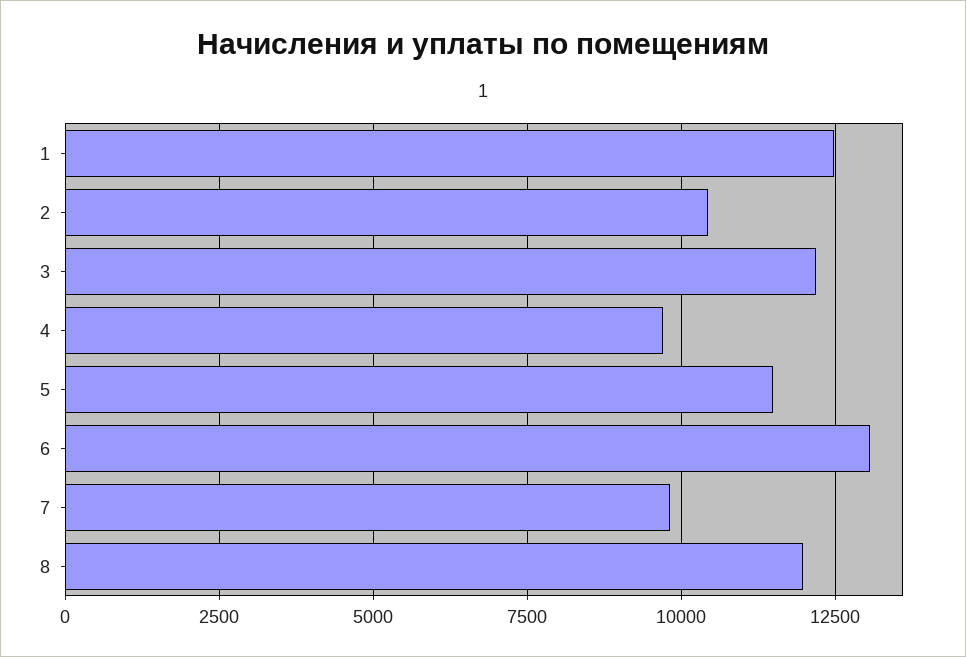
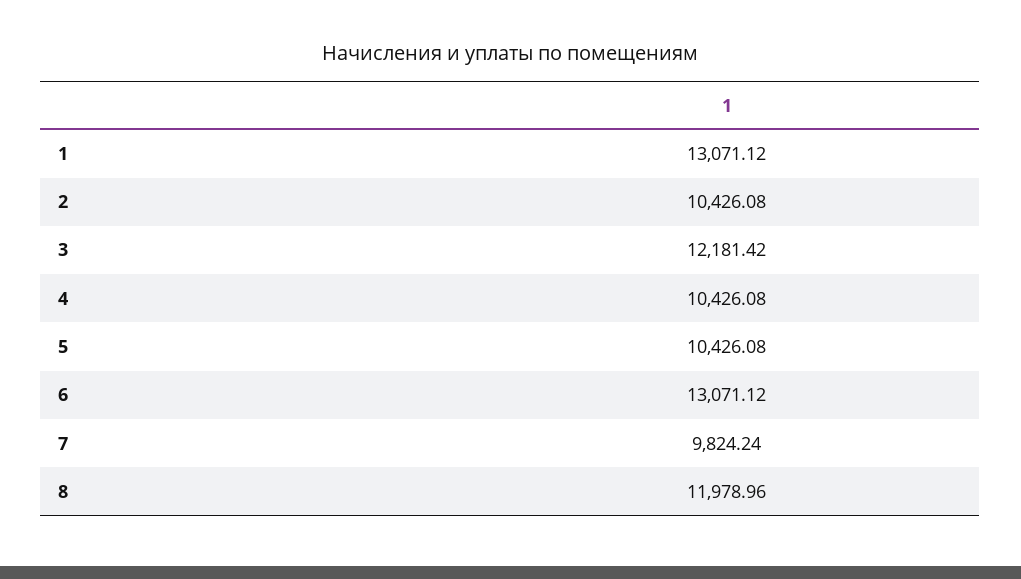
1: 12500 -> 13071.12
4: 9750 -> 10426.08
5: 11500 -> 10426.08

